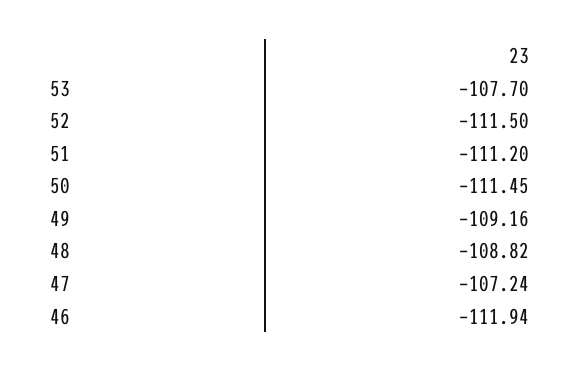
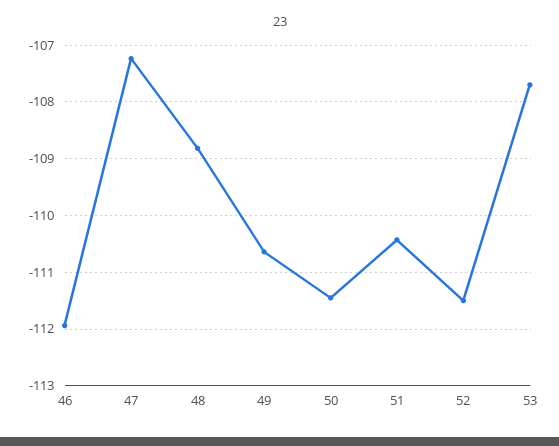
51: -111.2 -> -110.4
49: -109.16 -> -110.6

